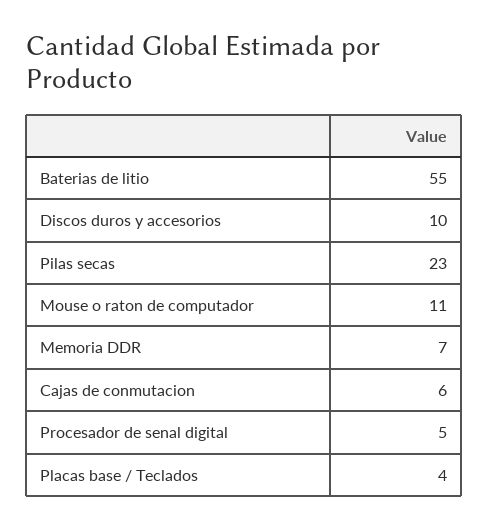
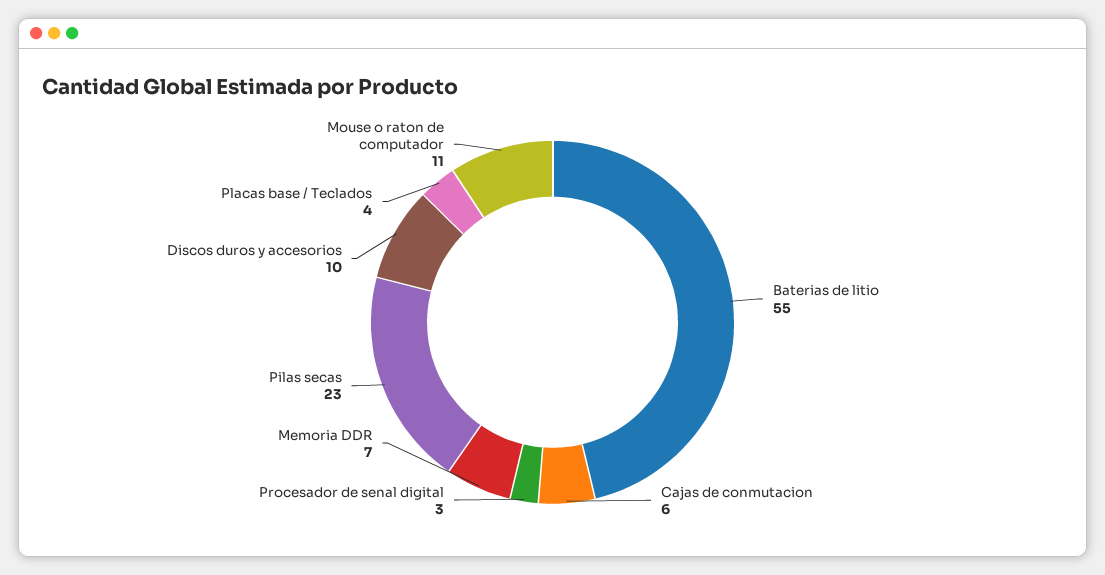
Procesador de senal digital: 5 -> 3

